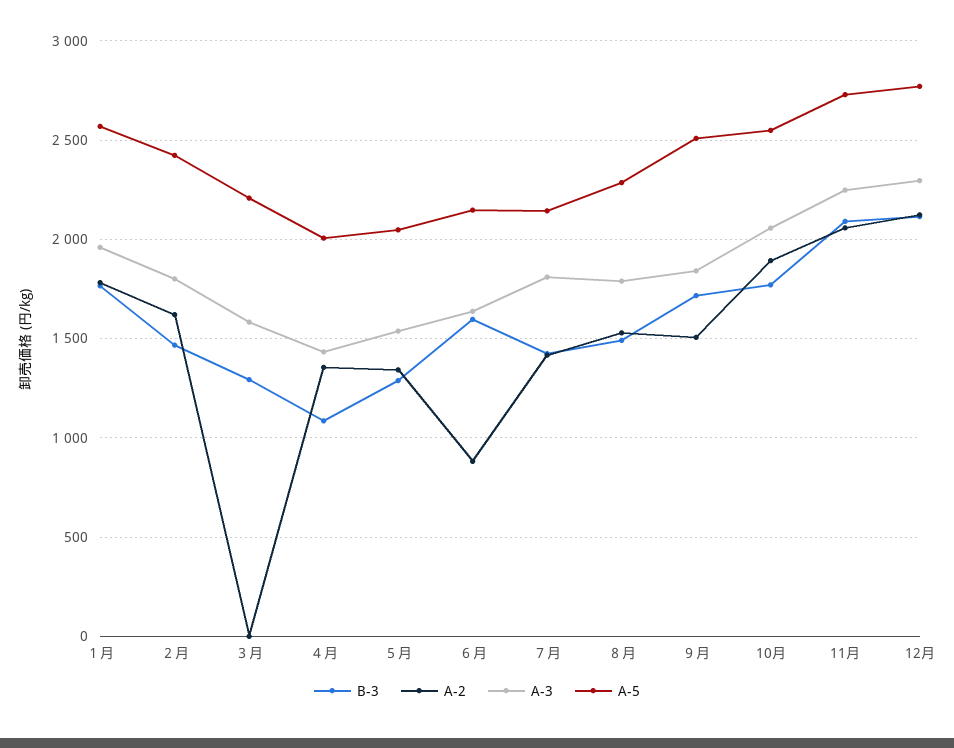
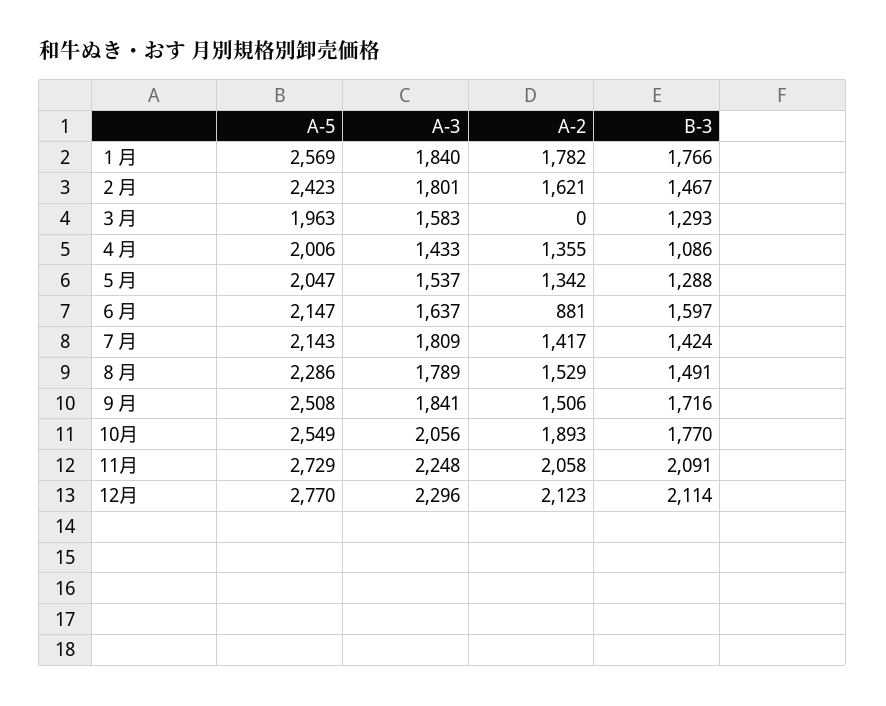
A-3, １月: 1950 -> 1840
A-5, ３月: 2200 -> 1963

